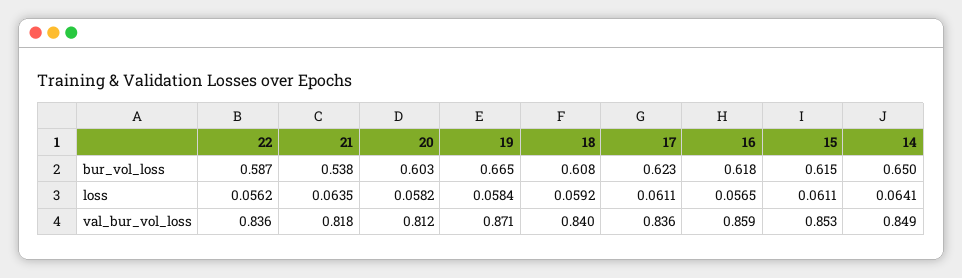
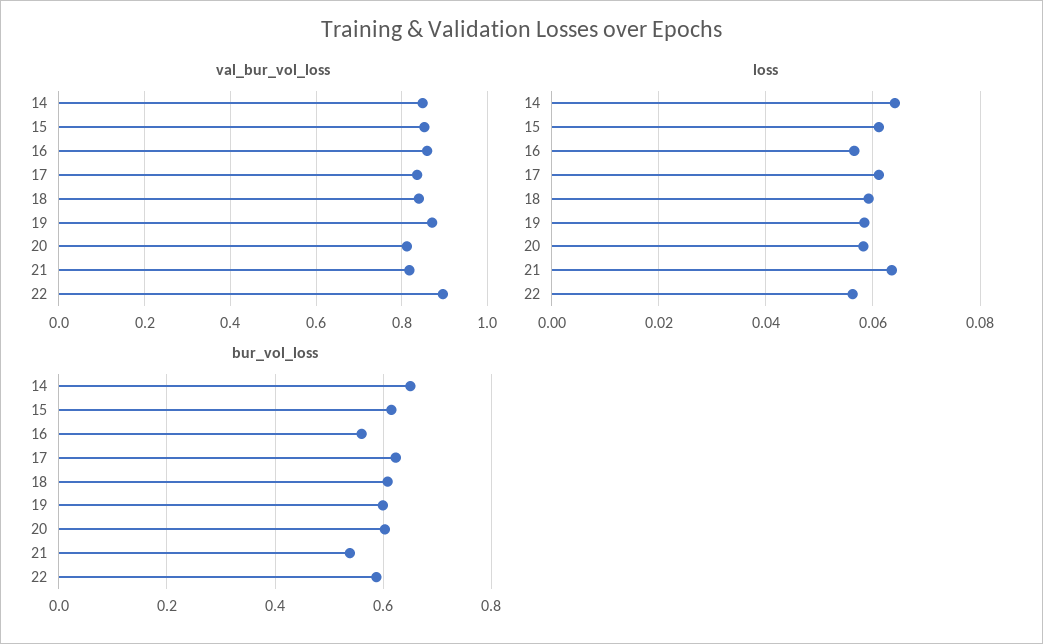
bur_vol_loss, 19: 0.665 -> 0.6
bur_vol_loss, 16: 0.618 -> 0.56
val_bur_vol_loss, 22: 0.836 -> 0.9

